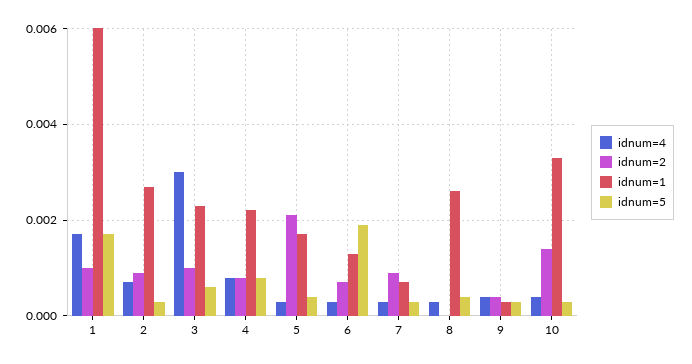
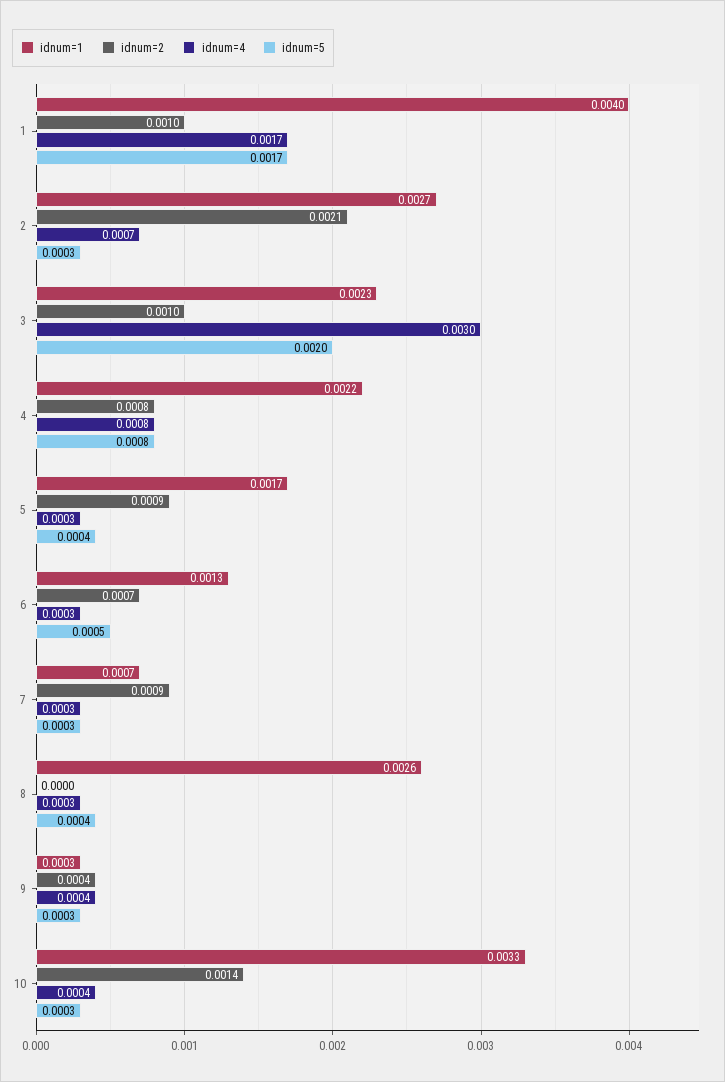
idnum=1, 1: 0.006 -> 0.004
idnum=2, 2: 0.001 -> 0.0021
idnum=5, 3: 0.0005 -> 0.002
idnum=2, 5: 0.002 -> 0.0009
idnum=5, 6: 0.002 -> 0.0005

